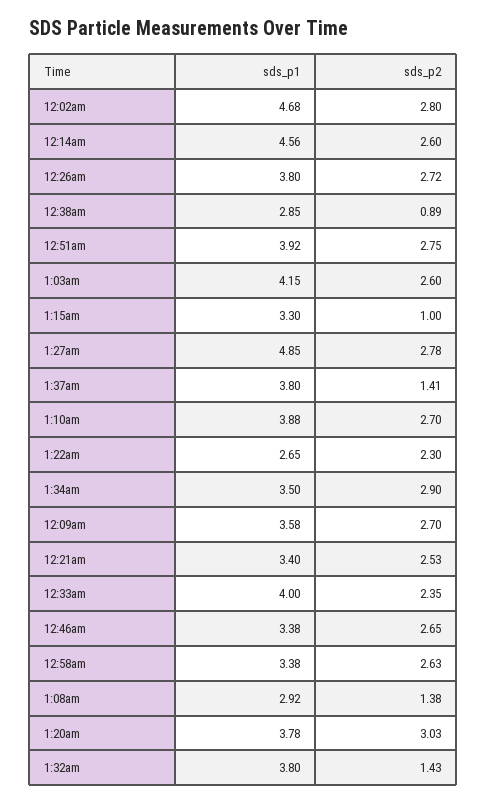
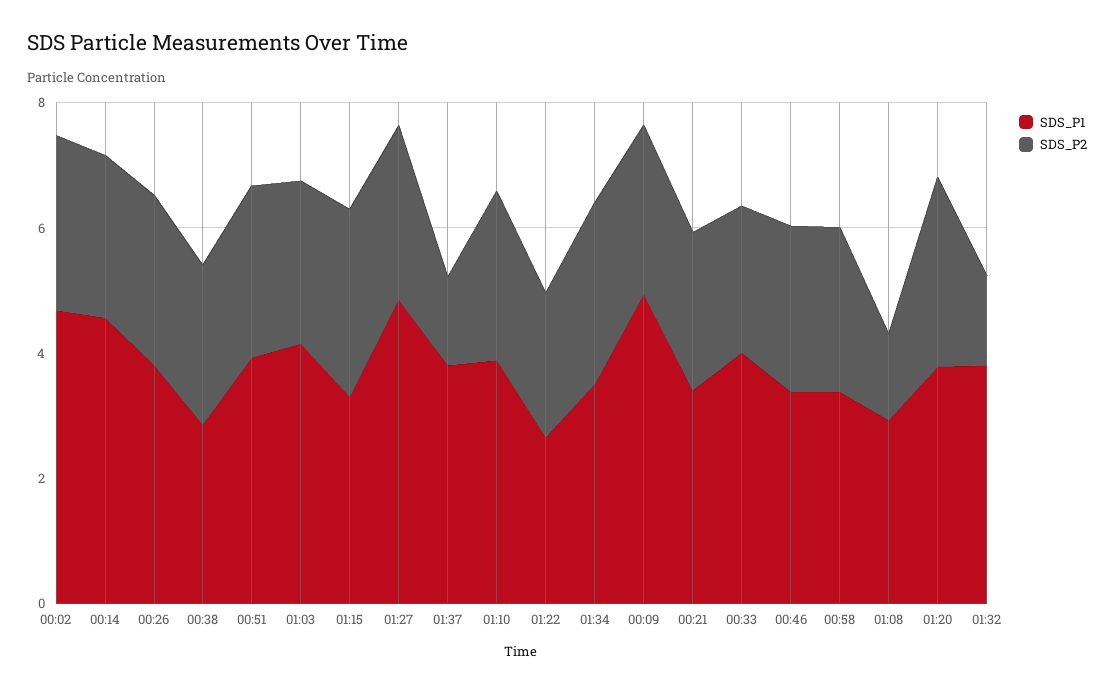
sds_p2, 12:38am: 0.89 -> 2.5
sds_p2, 1:15am: 1 -> 3
sds_p1, 12:09am: 3.58 -> 5

